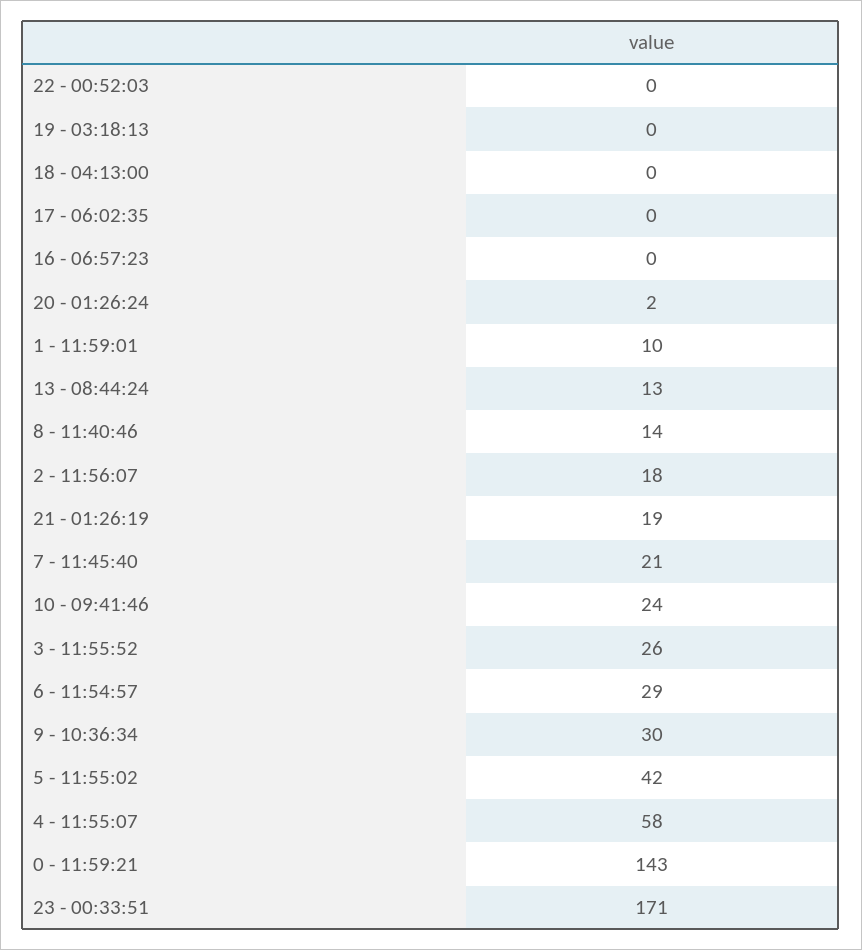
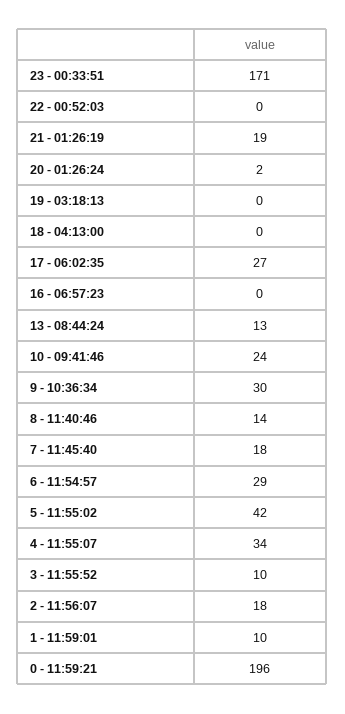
17 - 06:02:35: 0 -> 27
7 - 11:45:40: 21 -> 18
3 - 11:55:52: 26 -> 10
4 - 11:55:07: 58 -> 34
0 - 11:59:21: 143 -> 196

